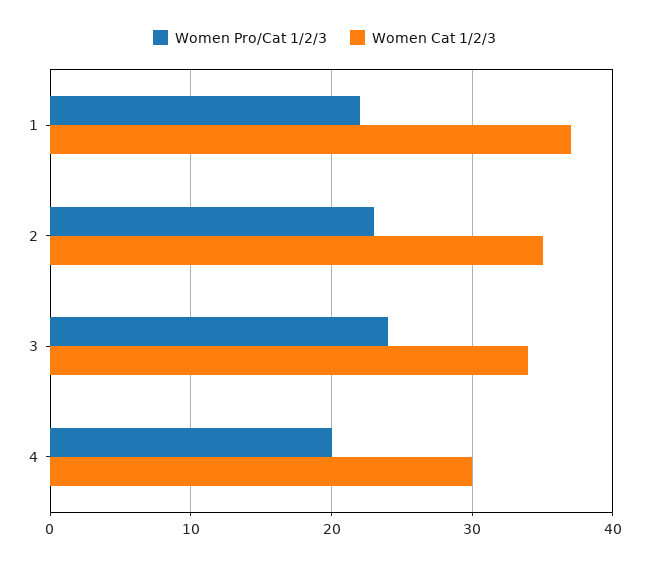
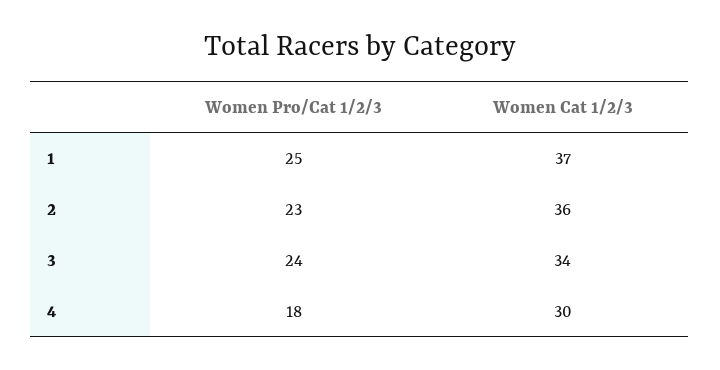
Women Pro/Cat 1/2/3, 1: 22 -> 25
Women Cat 1/2/3, 2: 35 -> 36
Women Pro/Cat 1/2/3, 4: 20 -> 18

